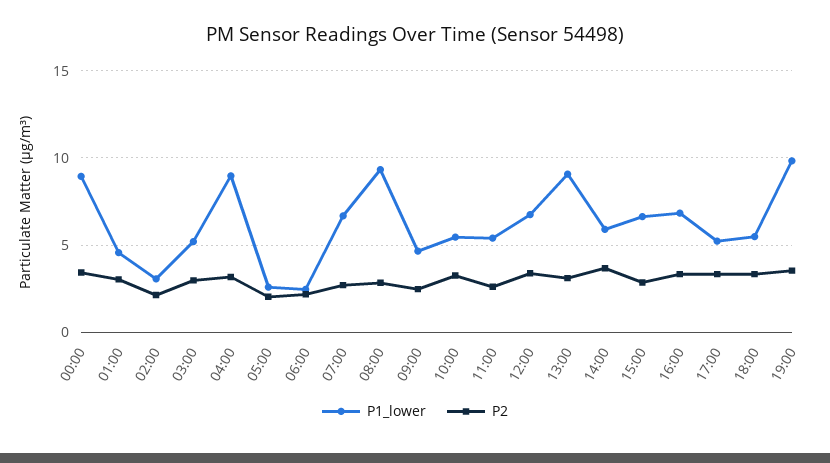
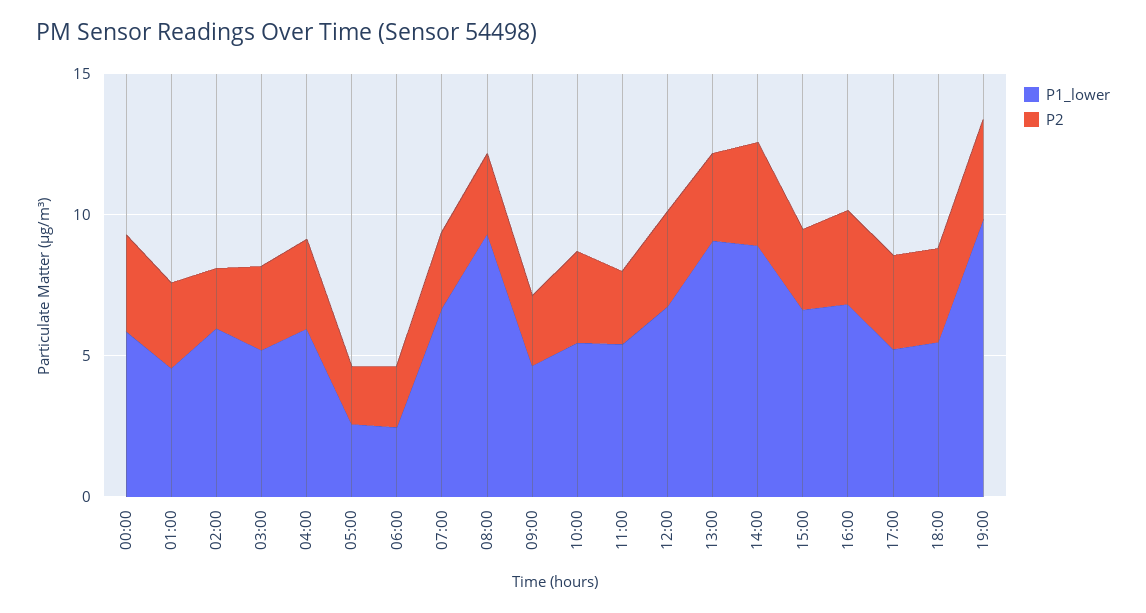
P1_lower, 00:00: 9 -> 6
P1_lower, 02:00: 3 -> 6
P1_lower, 04:00: 9 -> 6
P1_lower, 14:00: 6 -> 9

